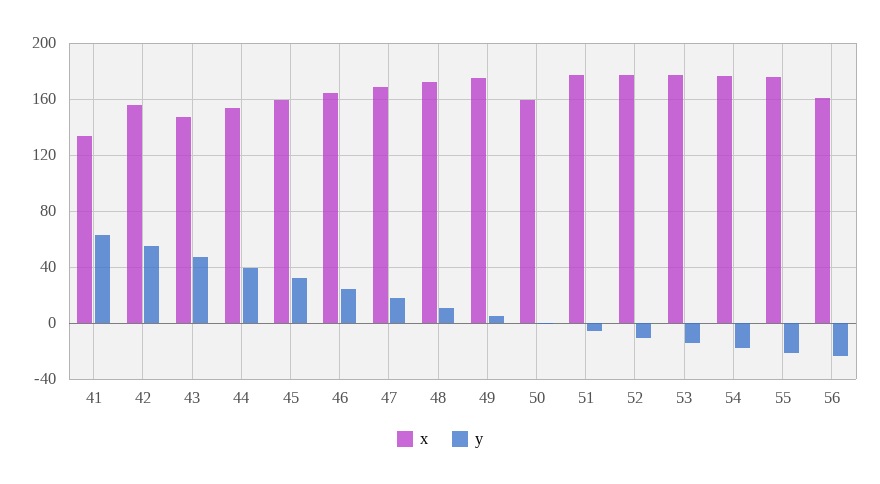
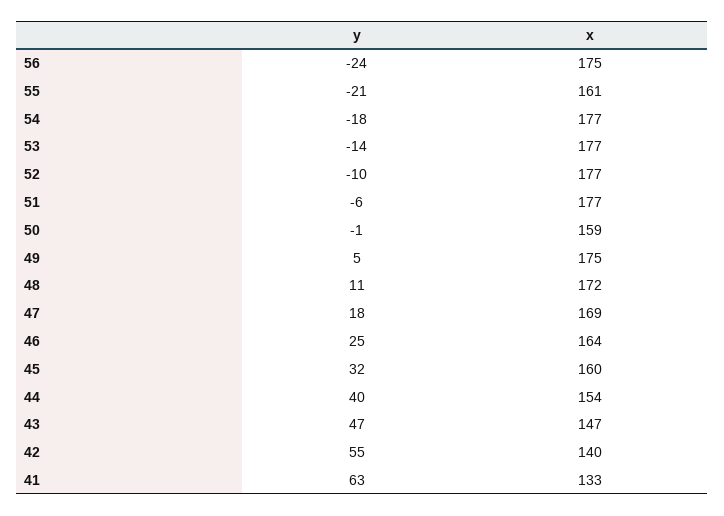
x, 42: 155 -> 140
x, 55: 175 -> 161
x, 56: 160 -> 175

